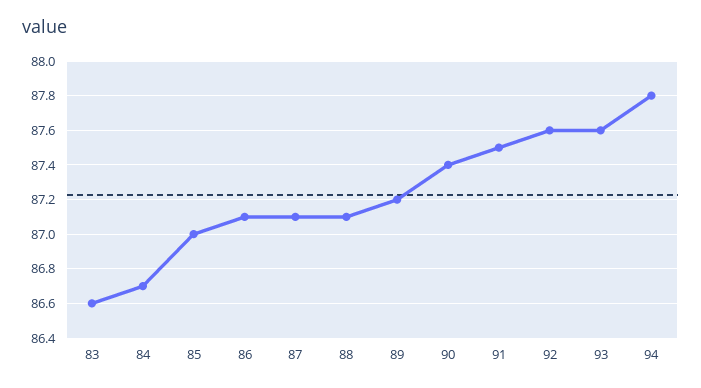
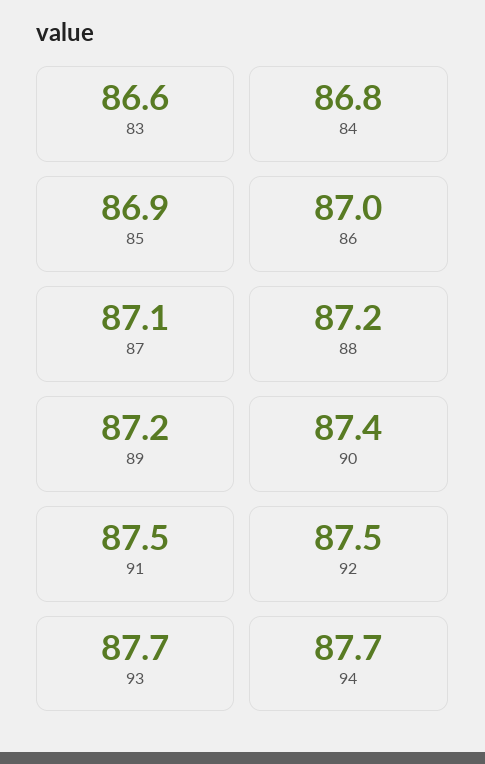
84: 86.7 -> 86.8
85: 87 -> 86.9
86: 87.1 -> 87
88: 87.1 -> 87.2
92: 87.6 -> 87.5
93: 87.6 -> 87.7
94: 87.8 -> 87.7

